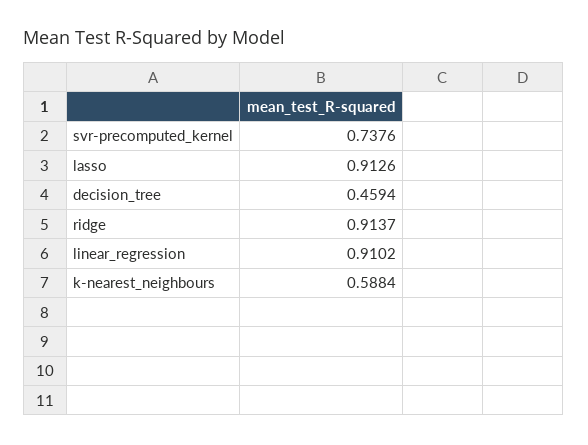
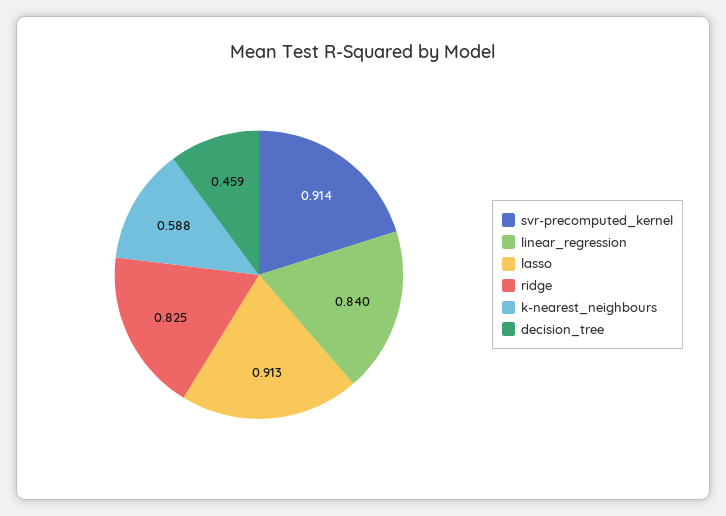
svr-precomputed_kernel: 0.7376 -> 0.914
ridge: 0.9137 -> 0.825
linear_regression: 0.9102 -> 0.84

